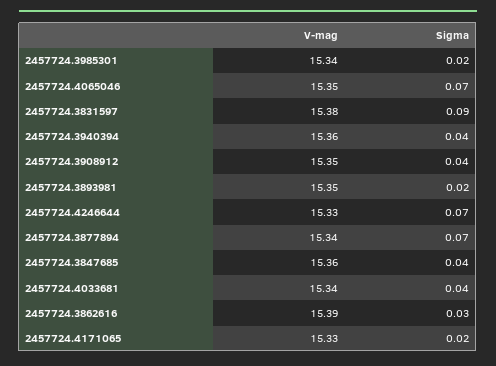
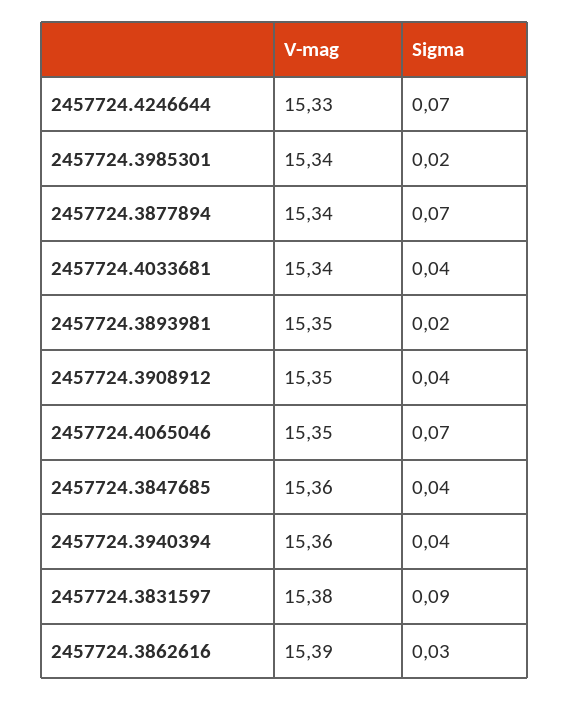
V-mag, 2457724.4171065: 15.33 -> none
Sigma, 2457724.4171065: 0.02 -> none

